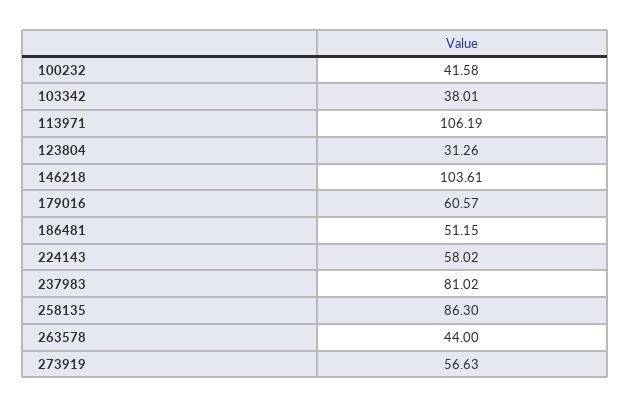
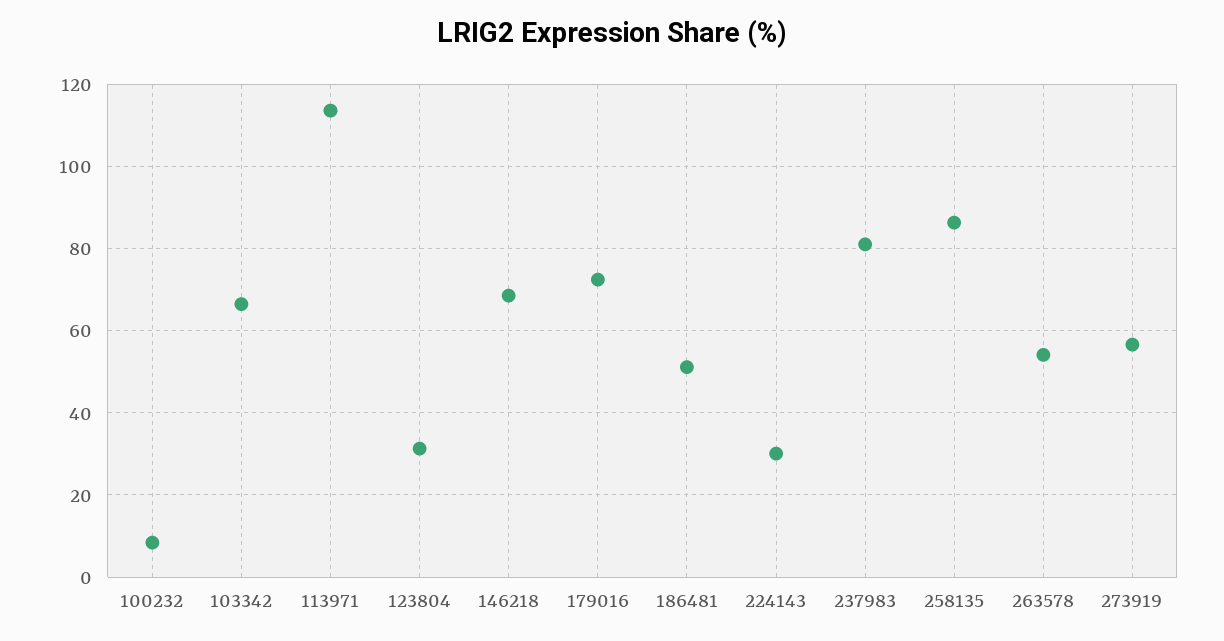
100232: 41.58 -> 8
103342: 38.01 -> 66
113971: 106.19 -> 114
146218: 103.61 -> 68
179016: 60.57 -> 72
224143: 58.02 -> 30
263578: 44 -> 54

